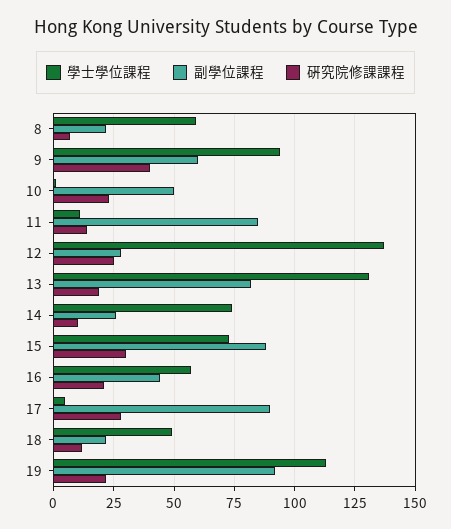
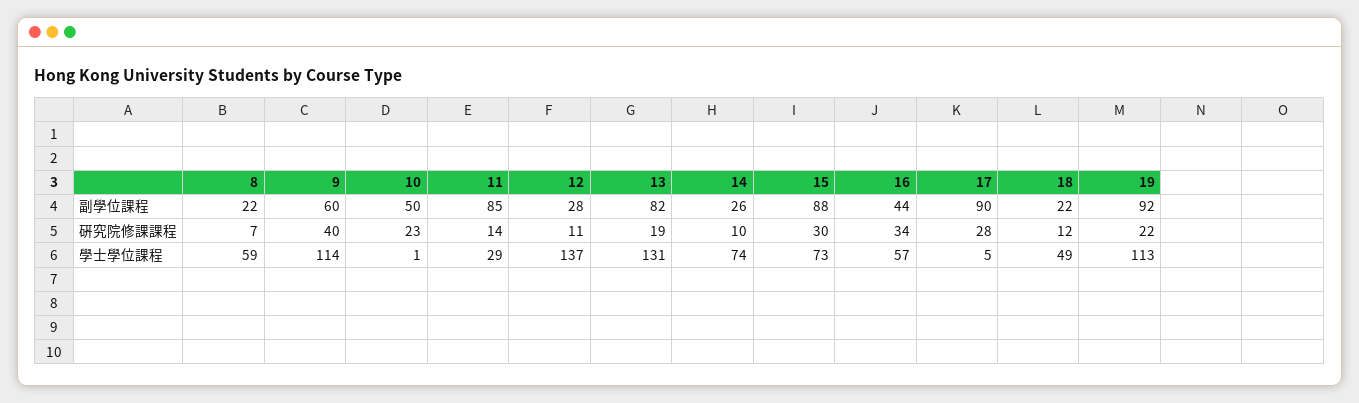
學士學位課程, 9: 95 -> 114
學士學位課程, 11: 10 -> 29
硏究院修課課程, 12: 25 -> 11
硏究院修課課程, 16: 20 -> 34

